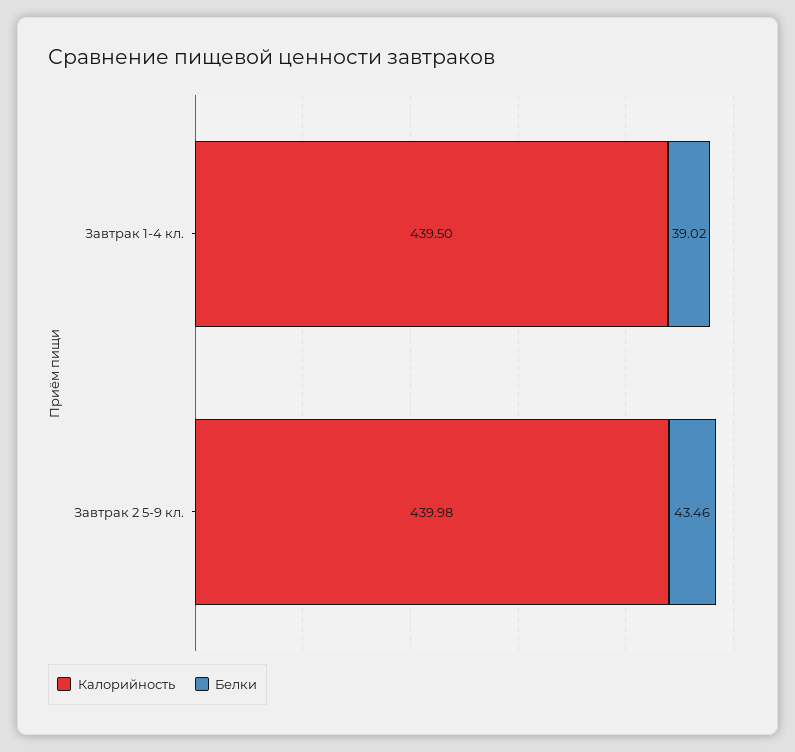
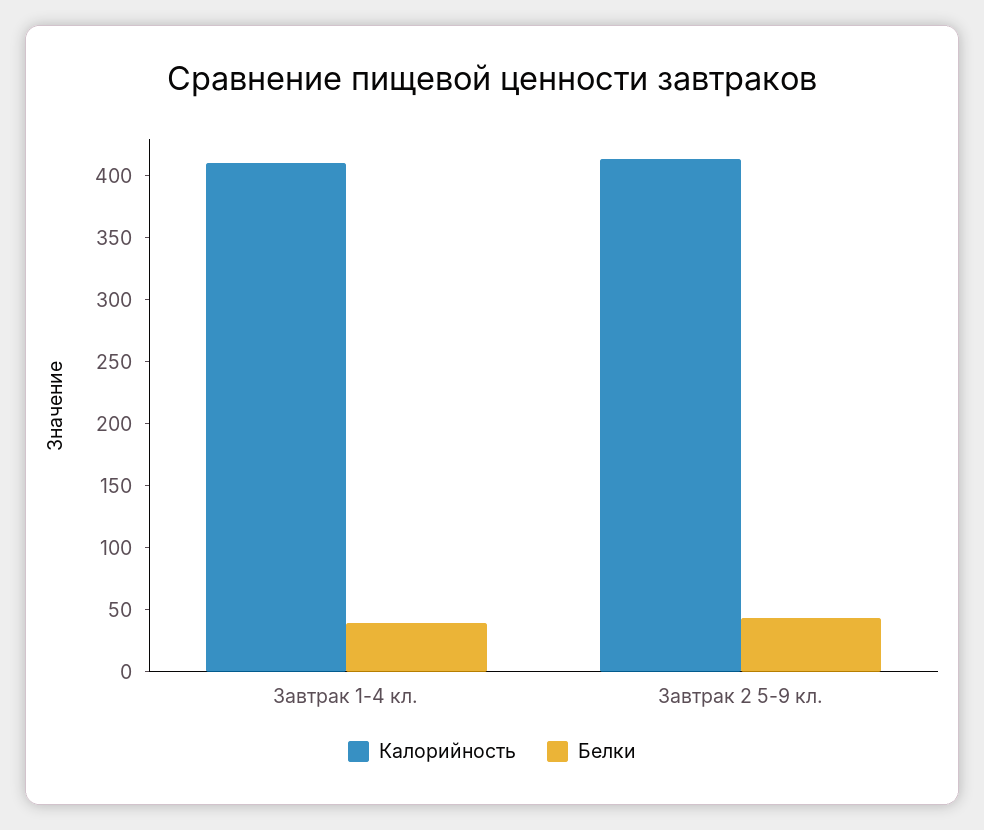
Калорийность, Завтрак 1-4 кл.: 439.5 -> 410
Калорийность, Завтрак 2 5-9 кл.: 439.98 -> 410

